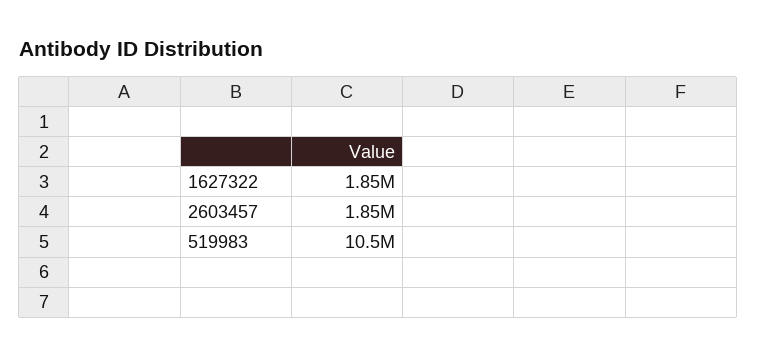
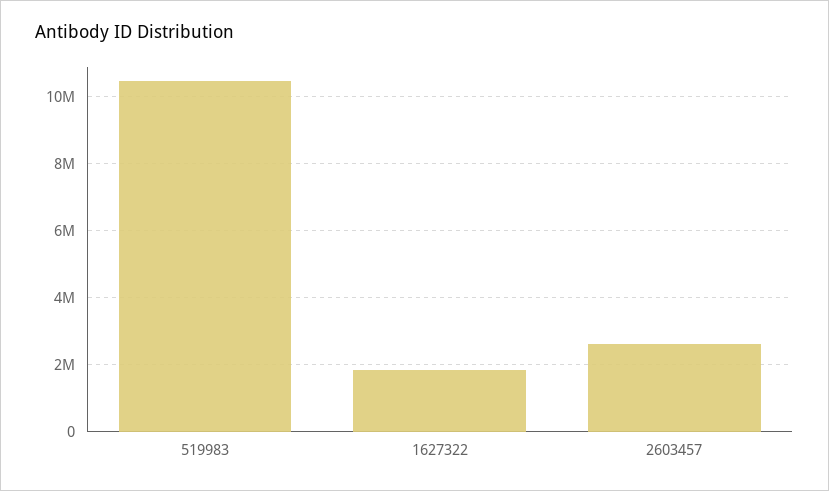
2603457: 1850000 -> 2600000

